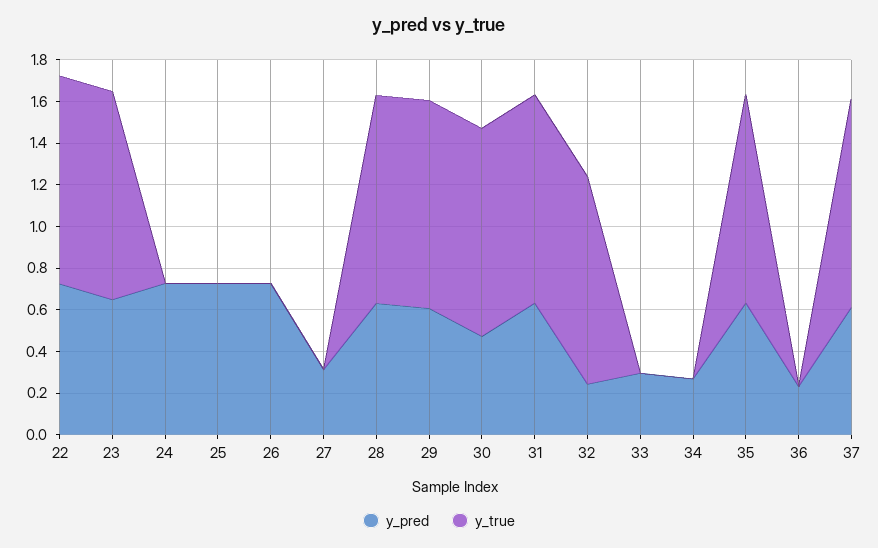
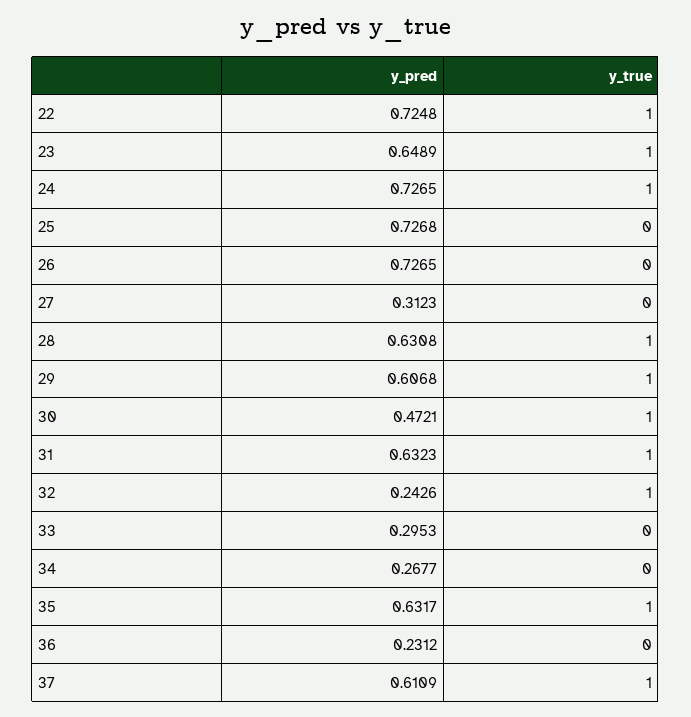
y_true, 24: 0 -> 1

